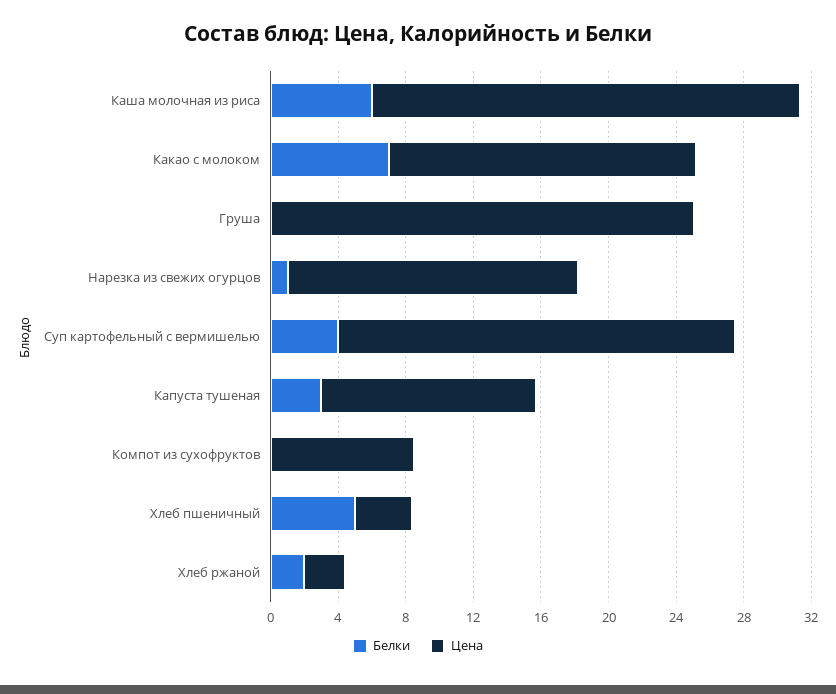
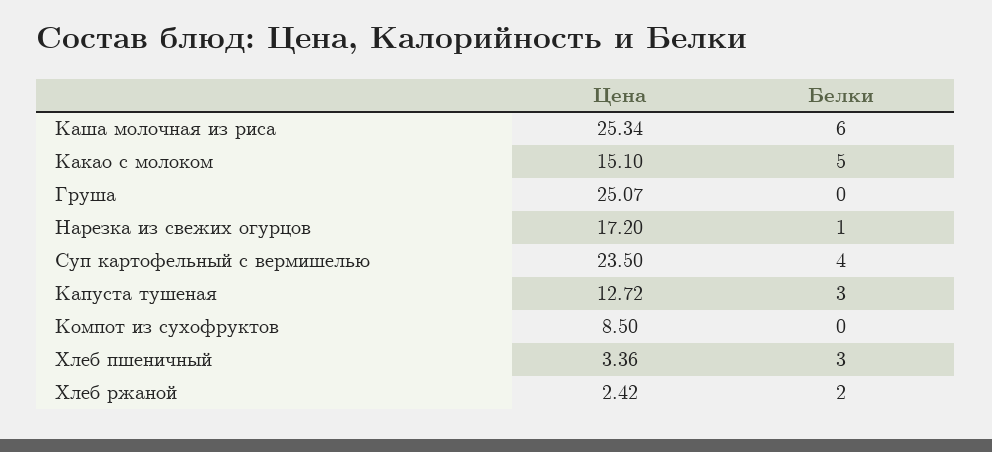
Белки, Какао с молоком: 7 -> 5
Цена, Какао с молоком: 18 -> 15.1
Белки, Хлеб пшеничный: 5 -> 3

